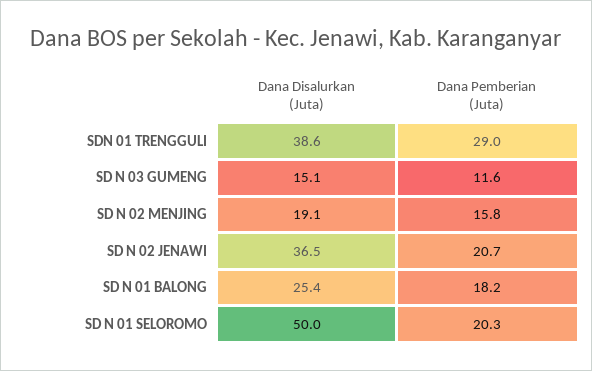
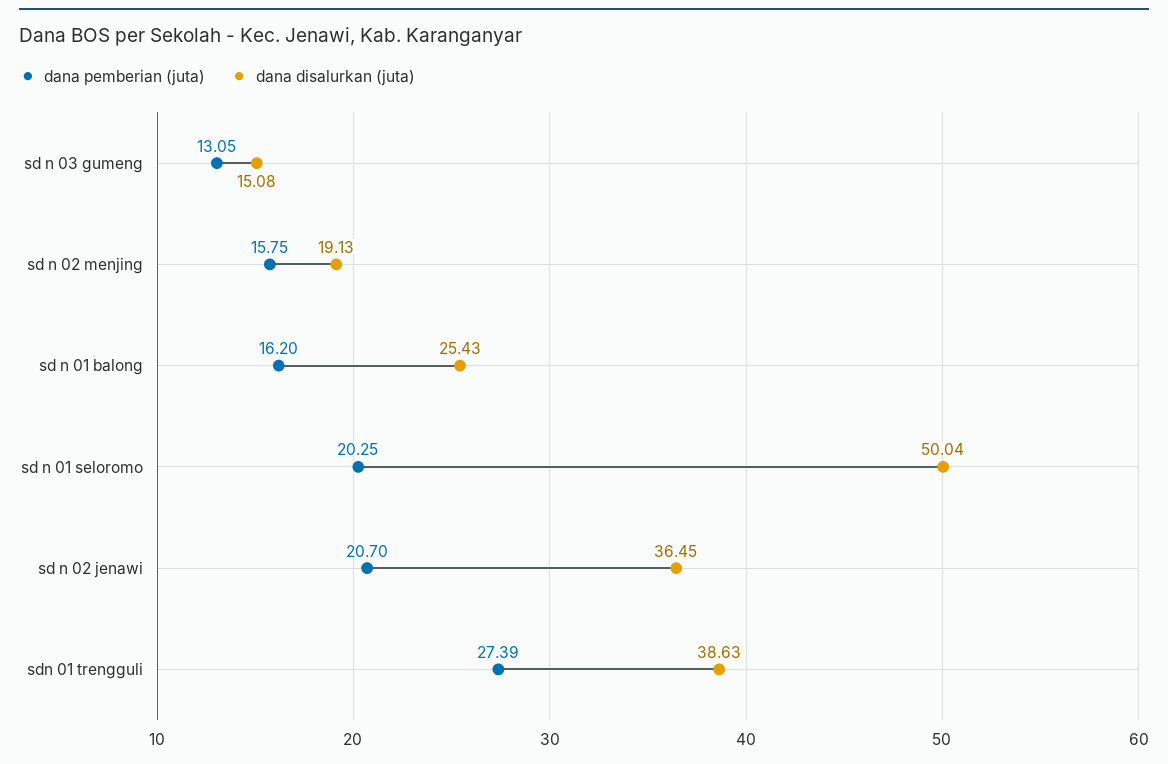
Dana Pemberian (Juta), SDN 01 TRENGGULI: 29 -> 27.39
Dana Pemberian (Juta), SD N 03 GUMENG: 11.6 -> 13.05
Dana Pemberian (Juta), SD N 01 BALONG: 18.2 -> 16.2

